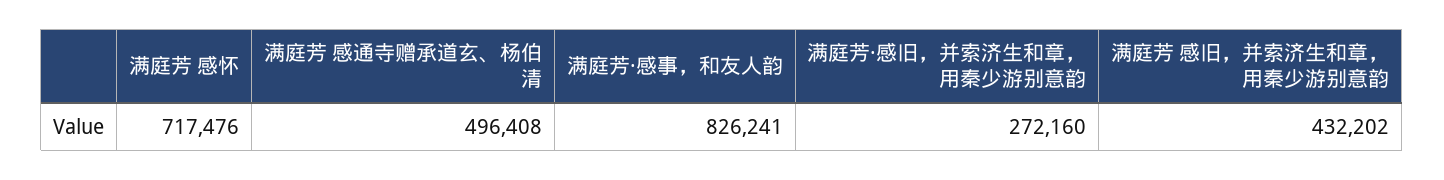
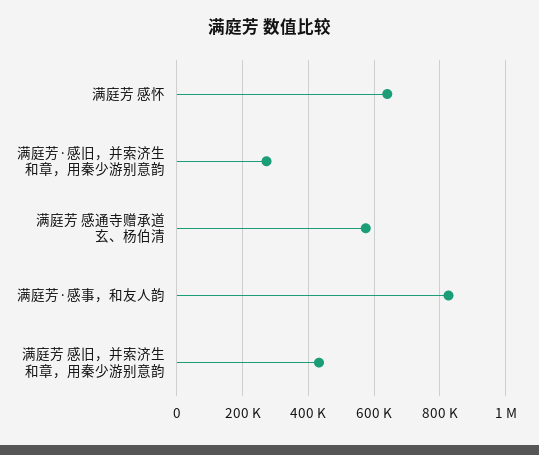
满庭芳 感怀: 717476 -> 640000
满庭芳 感通寺赠承道玄、杨伯清: 496408 -> 580000

